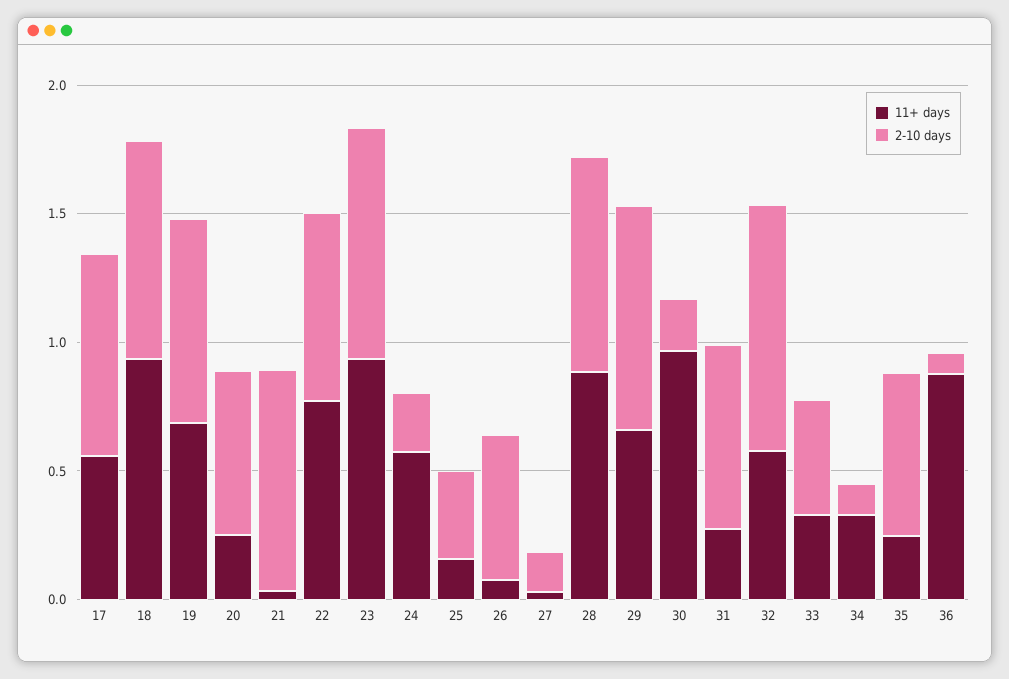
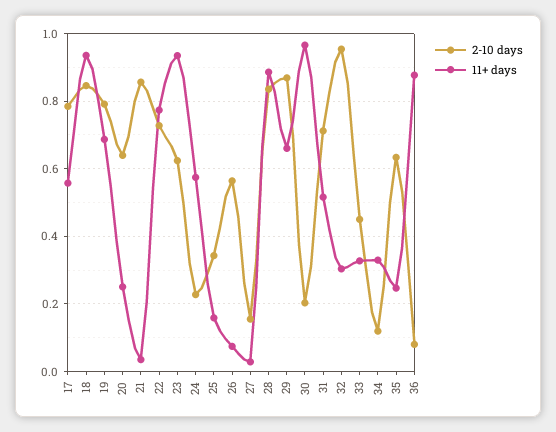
2-10 days, 23: 0.9 -> 0.62
11+ days, 31: 0.3 -> 0.52
11+ days, 32: 0.6 -> 0.3

